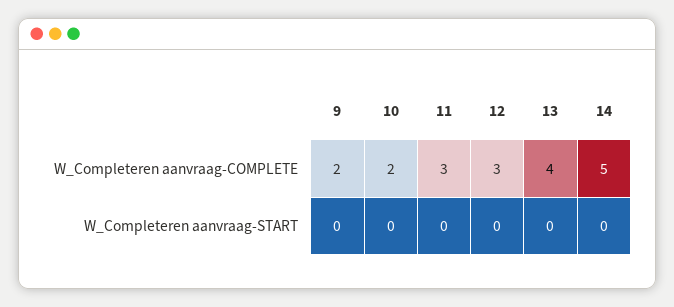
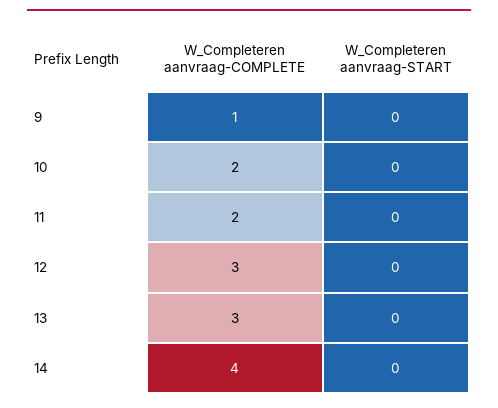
9, W_Completeren aanvraag-COMPLETE: 2 -> 1
11, W_Completeren aanvraag-COMPLETE: 3 -> 2
13, W_Completeren aanvraag-COMPLETE: 4 -> 3
14, W_Completeren aanvraag-COMPLETE: 5 -> 4

